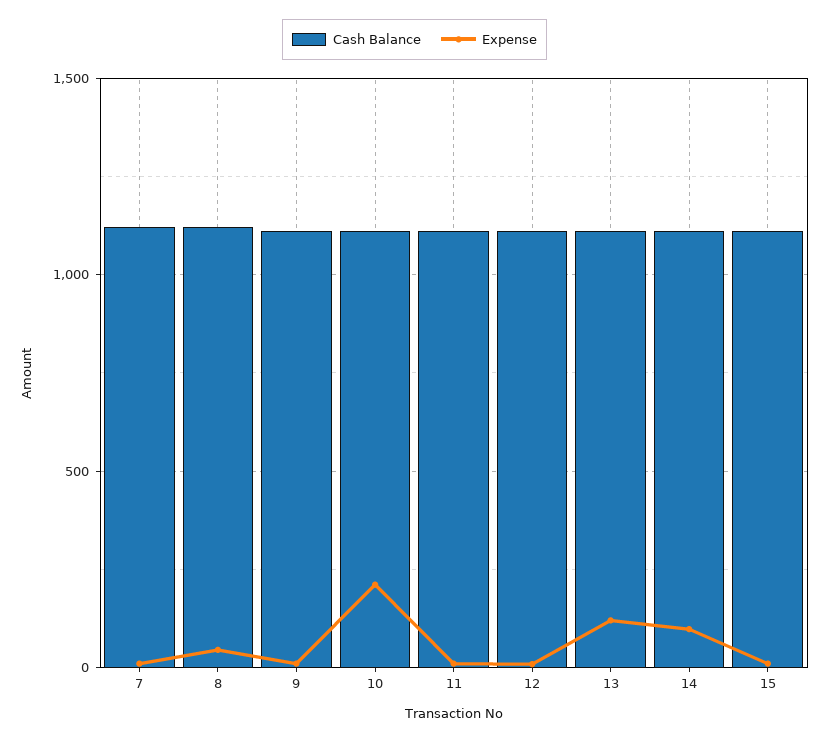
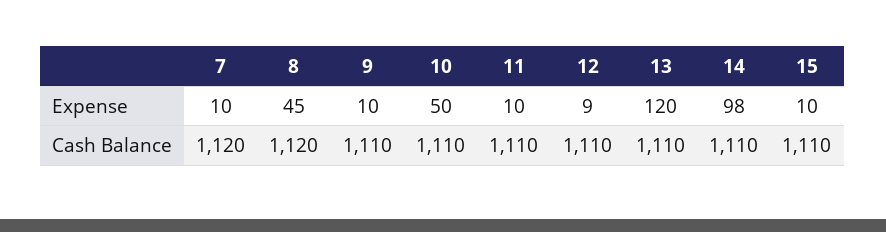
Expense, 10: 200 -> 50

